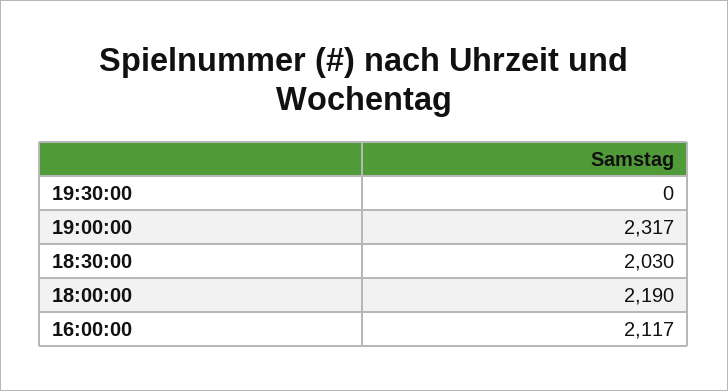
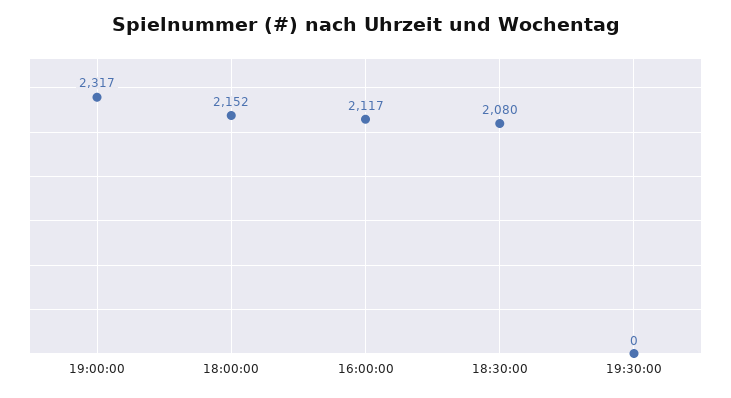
18:30:00: 2030 -> 2080
18:00:00: 2190 -> 2152

